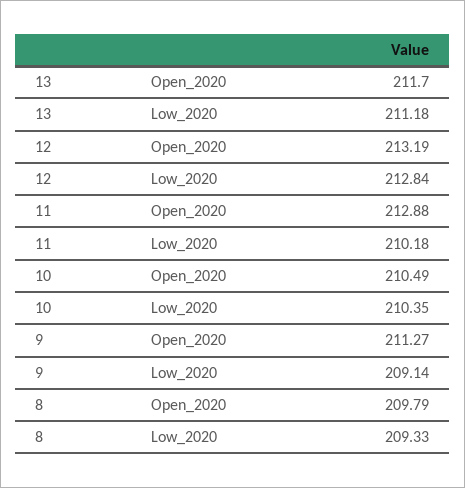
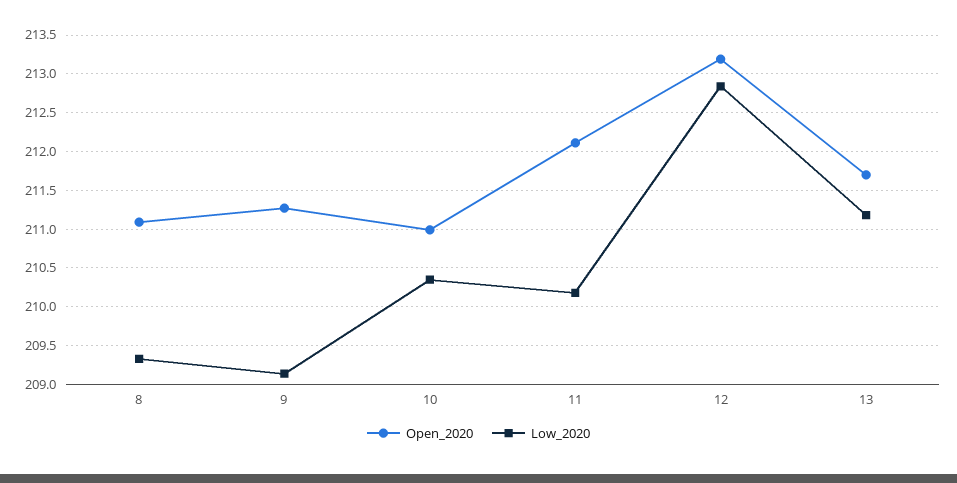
Open_2020, 11: 212.88 -> 212.1
Open_2020, 10: 210.49 -> 211
Open_2020, 8: 209.79 -> 211.1

